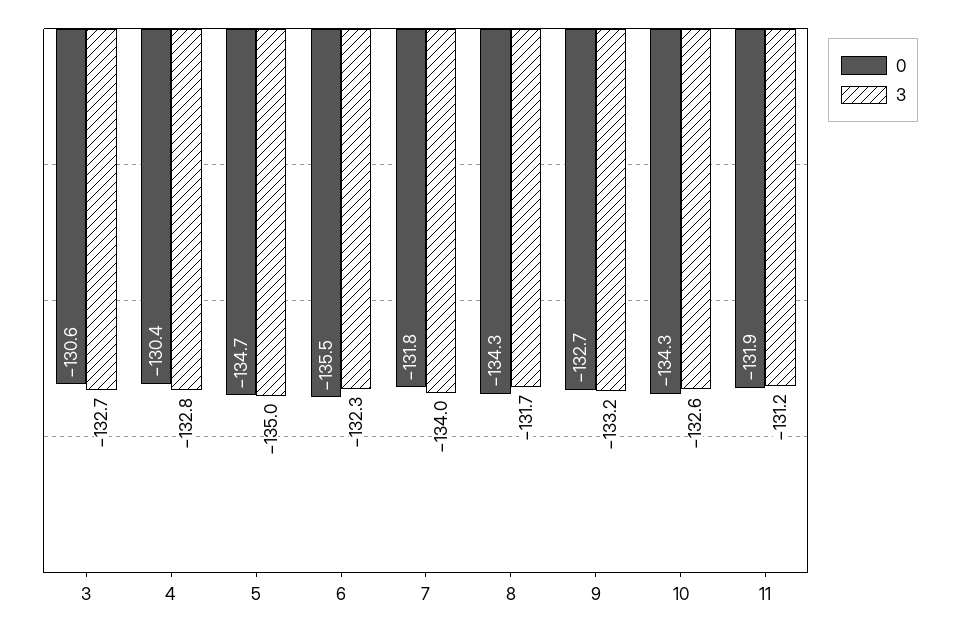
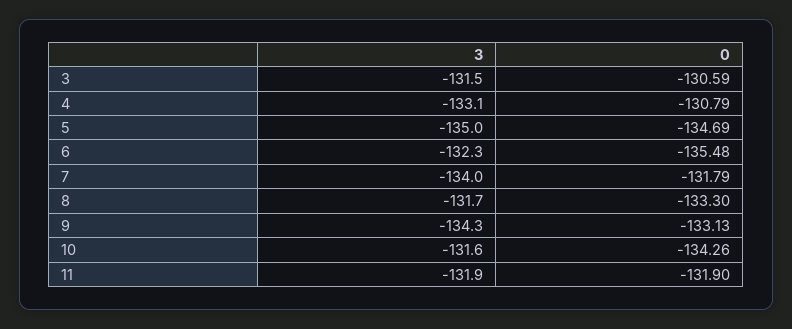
3, 3: -132.7 -> -131.5
0, 4: -130.4 -> -130.79
3, 4: -132.8 -> -133.1
0, 8: -134.3 -> -133.3
0, 9: -132.7 -> -133.13
3, 9: -133.2 -> -134.3
3, 10: -132.6 -> -131.6
3, 11: -131.2 -> -131.9

